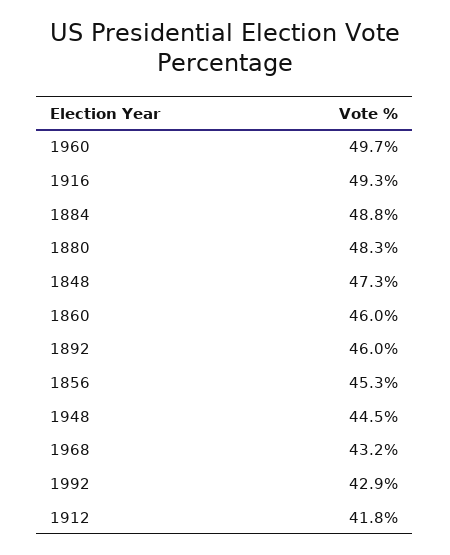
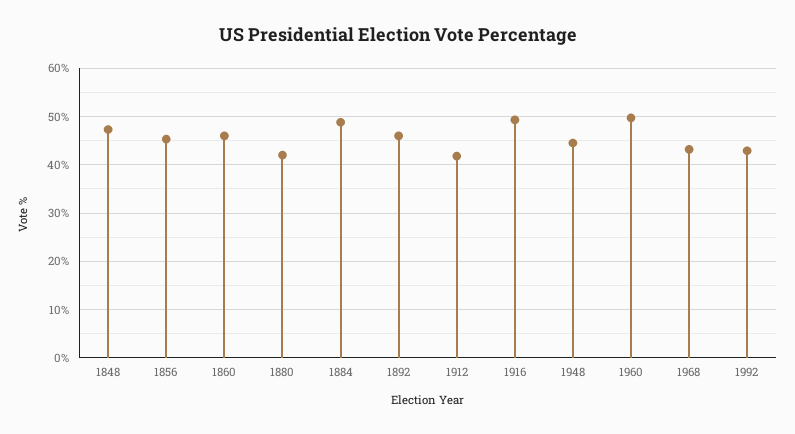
1880: 48.3 -> 42

